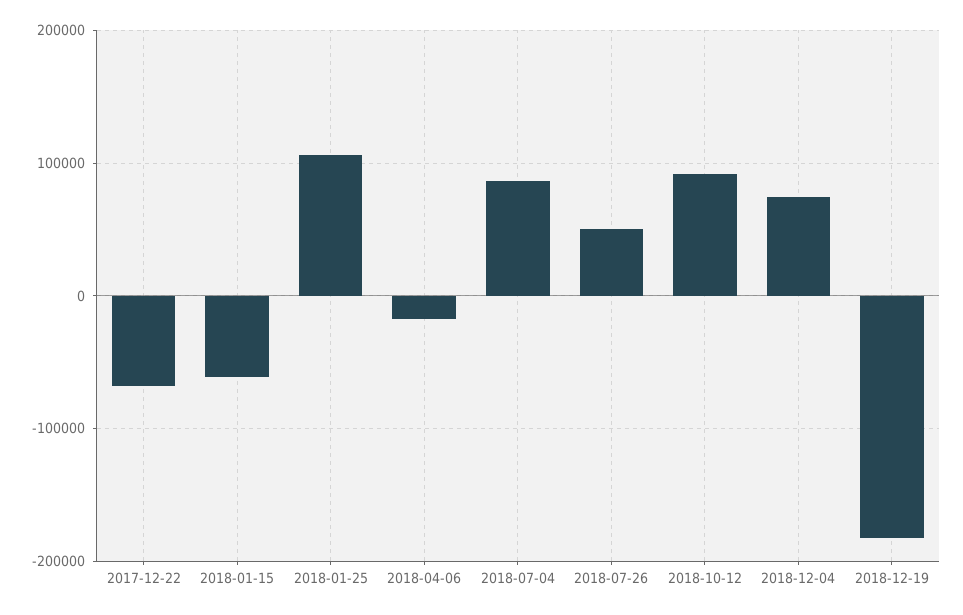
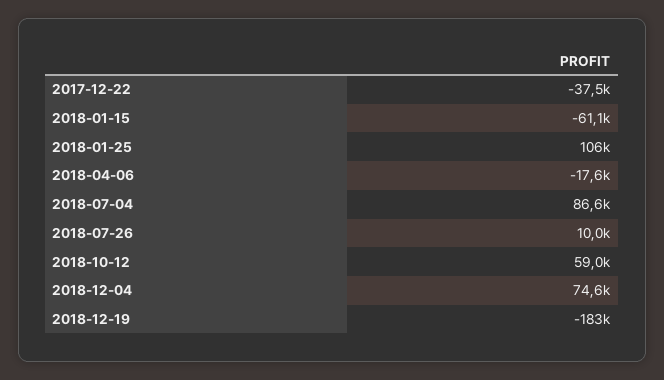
2017-12-22: -70000 -> -37500
2018-07-26: 50000 -> 10000
2018-10-12: 90000 -> 59000

